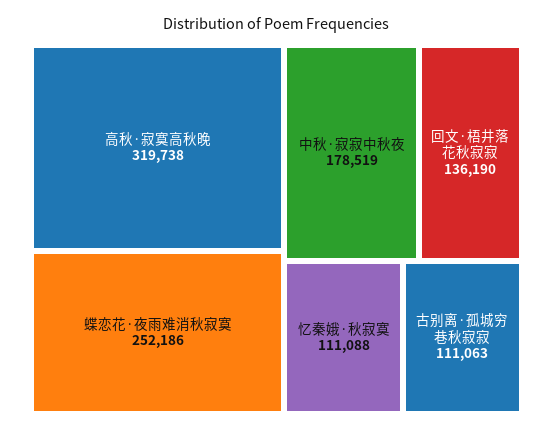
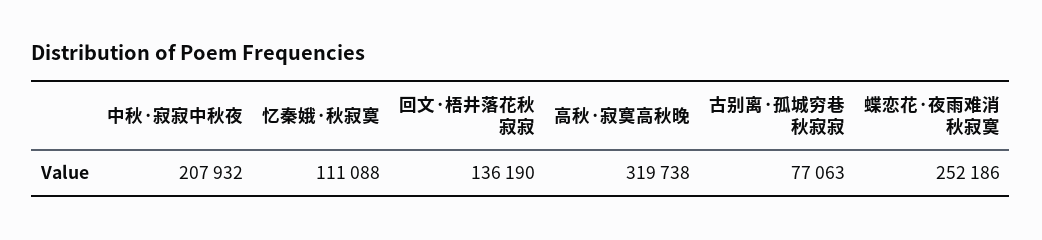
中秋·寂寂中秋夜: 178519 -> 207932
古别离·孤城穷巷秋寂寂: 111063 -> 77063

